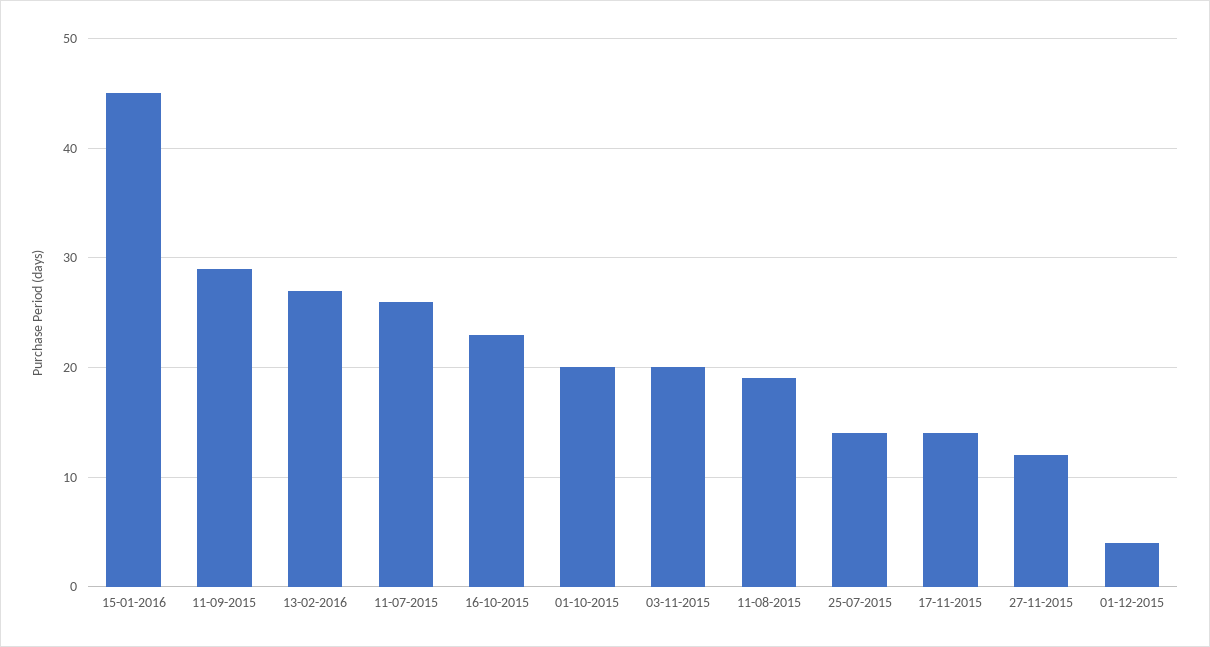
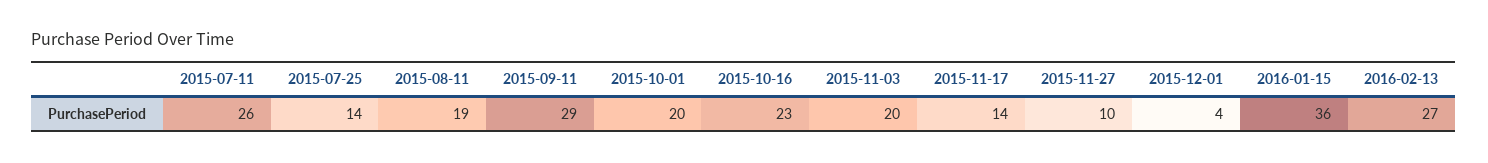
15-01-2016: 45 -> 36
27-11-2015: 12 -> 10

